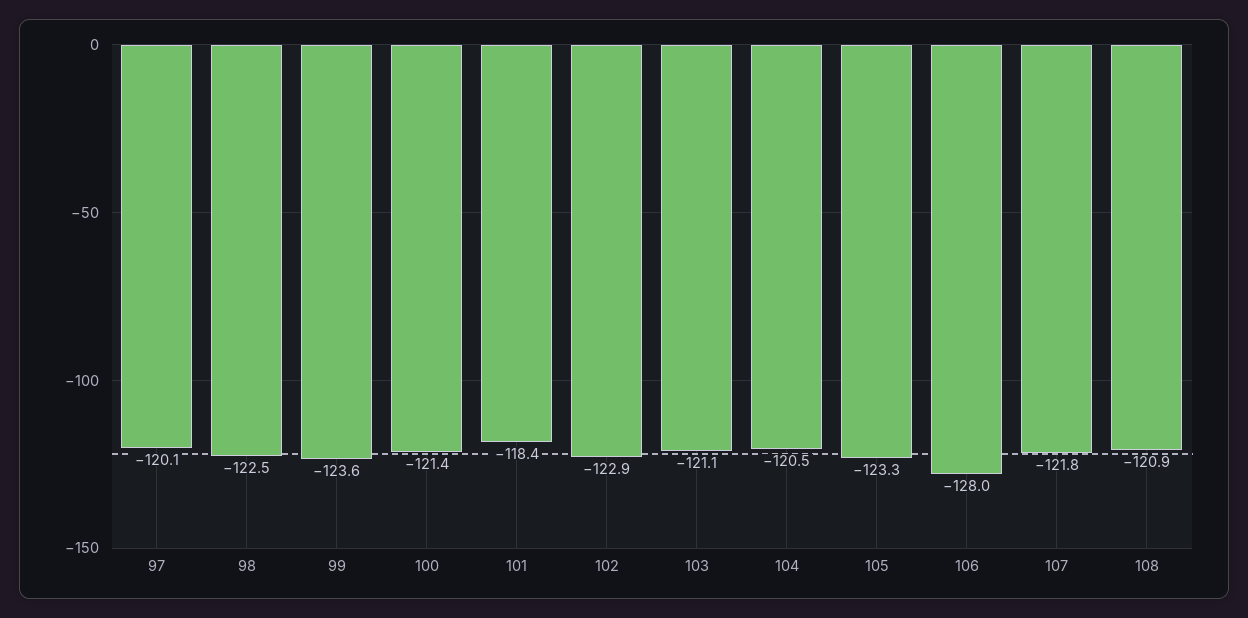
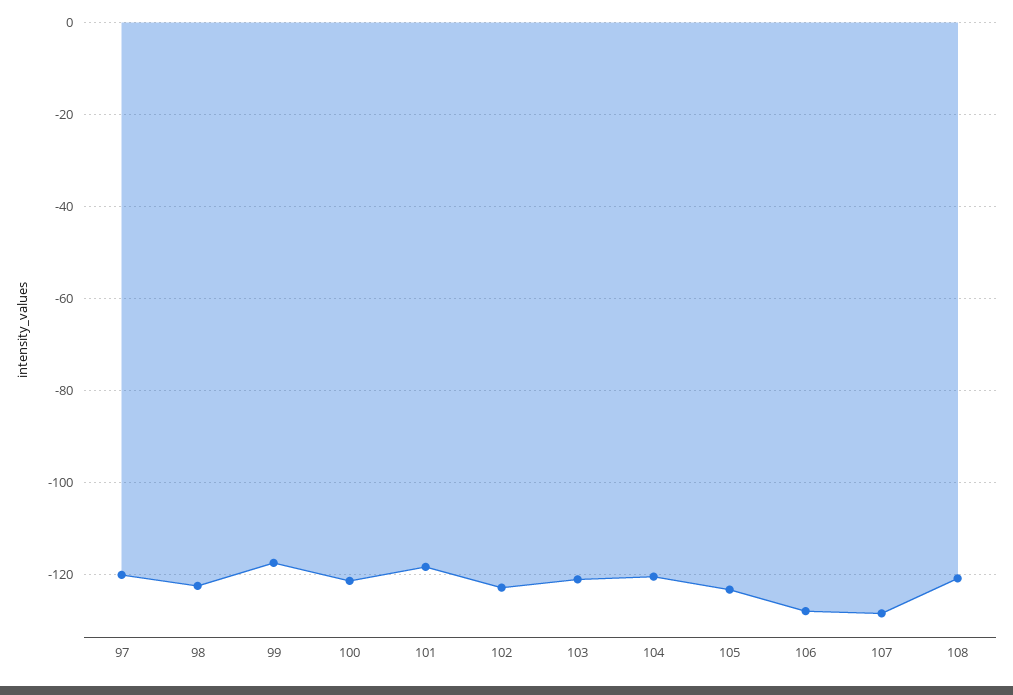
99: -123.6 -> -118
107: -121.8 -> -128

